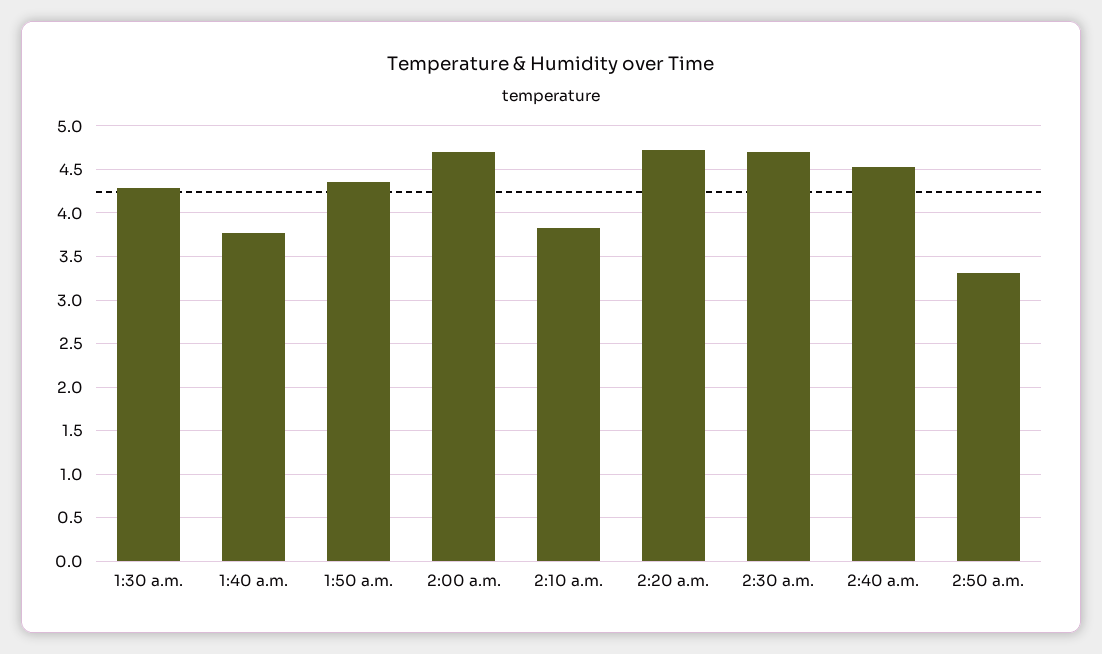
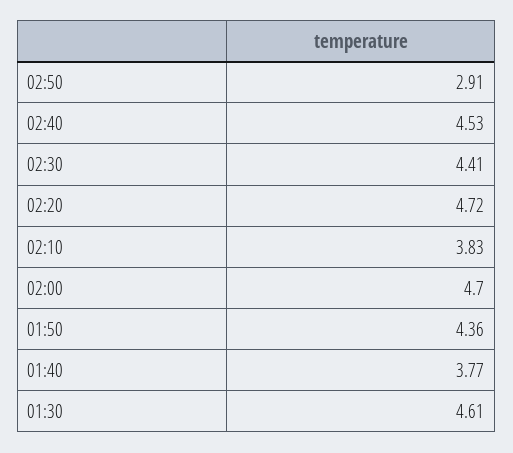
1:30 a.m.: 4.3 -> 4.61
2:30 a.m.: 4.7 -> 4.41
2:50 a.m.: 3.3 -> 2.91

